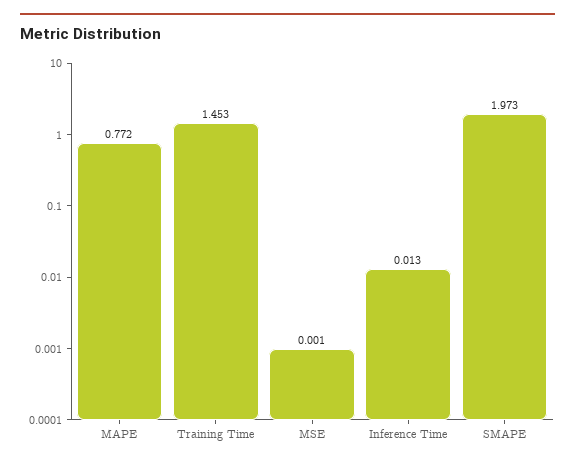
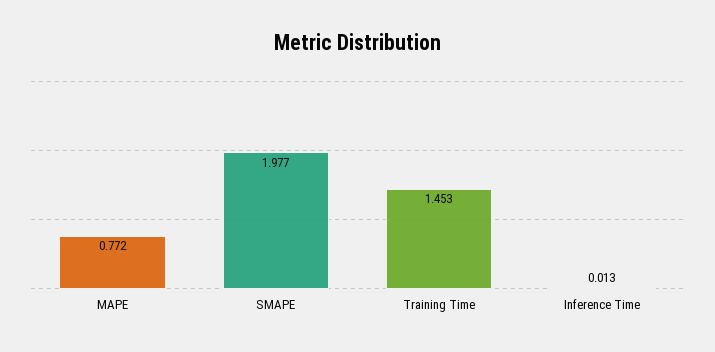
MSE: 0.001 -> none
SMAPE: 1.973 -> 1.977

